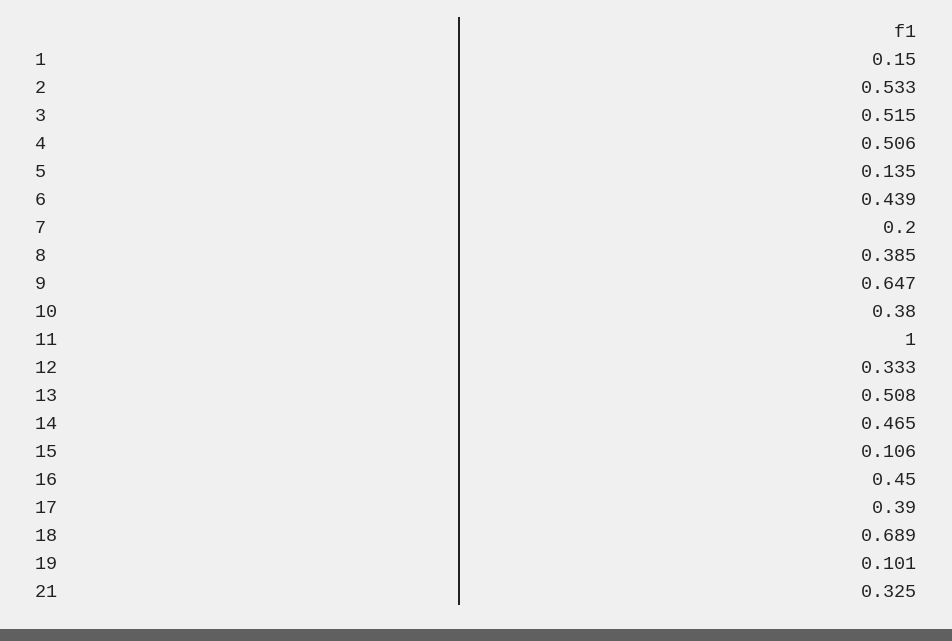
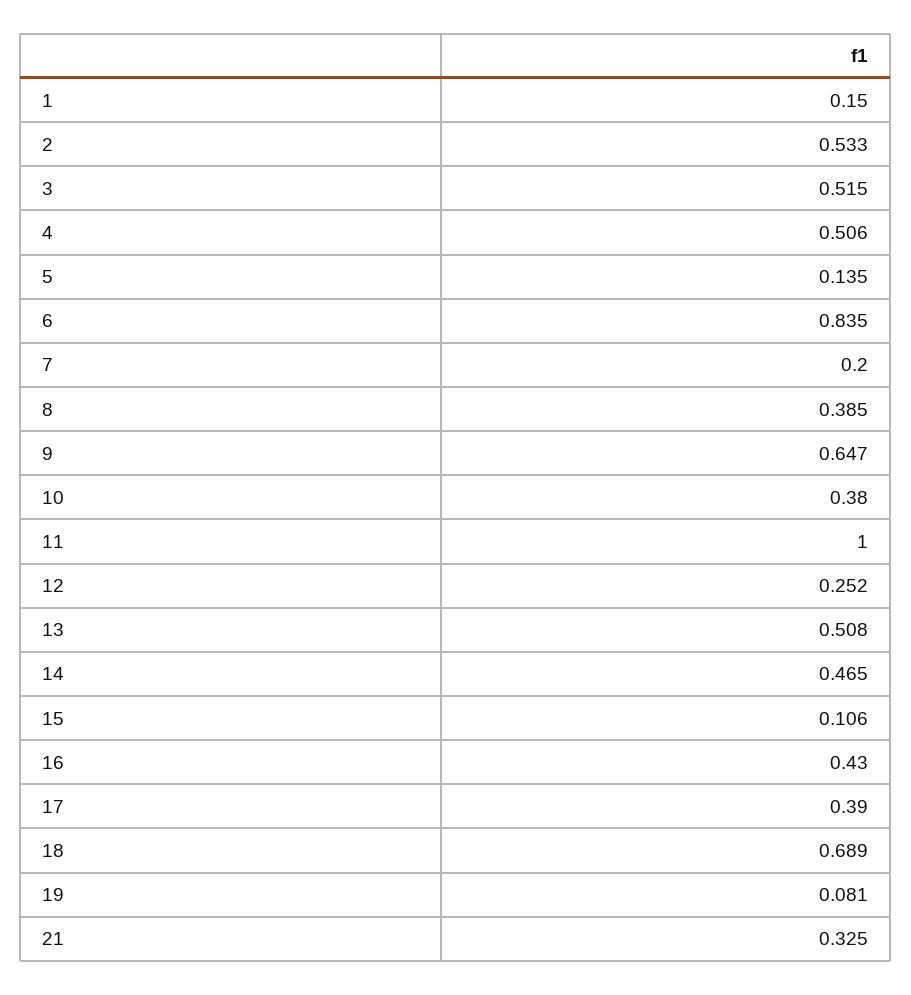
6: 0.439 -> 0.835
12: 0.333 -> 0.252
16: 0.45 -> 0.43
19: 0.101 -> 0.081

